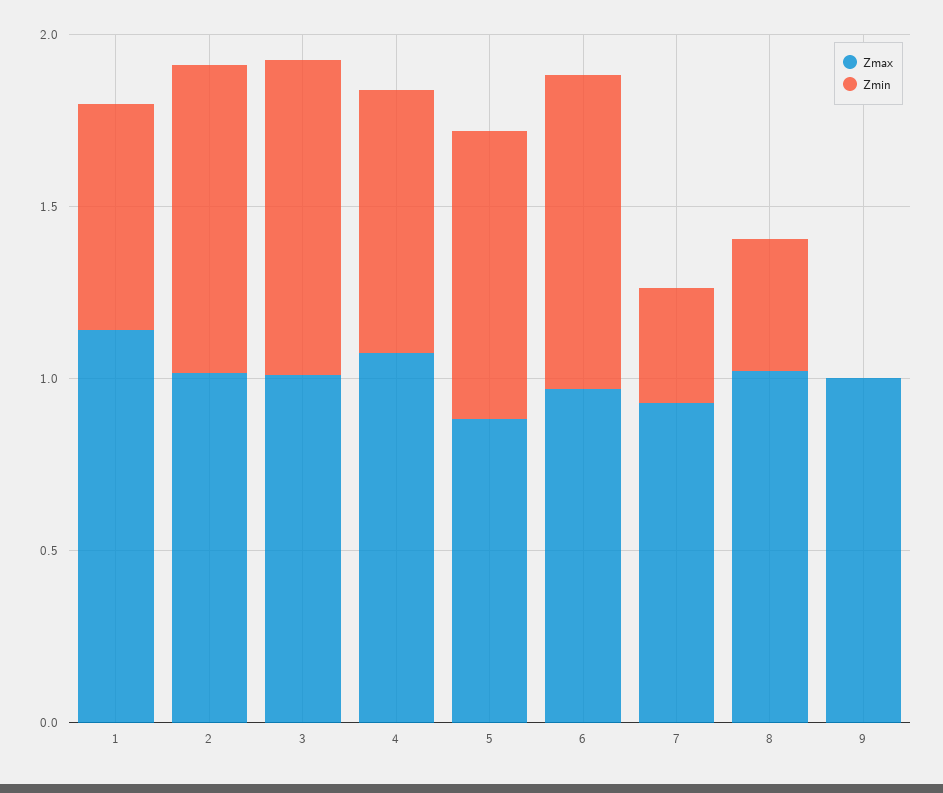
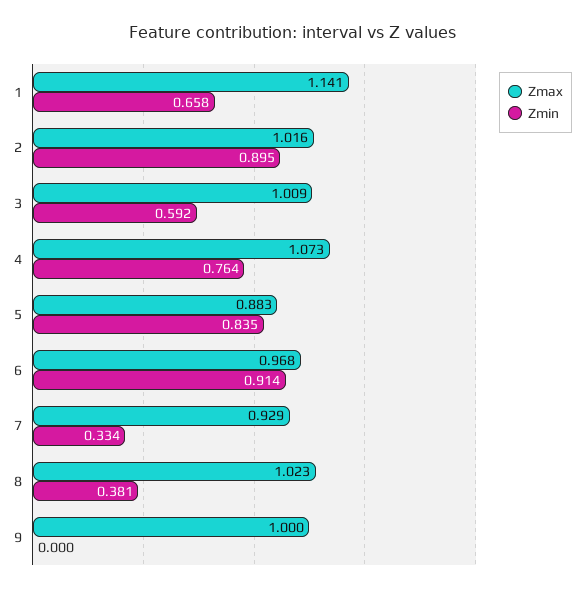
Zmin, 3: 0.9 -> 0.592

